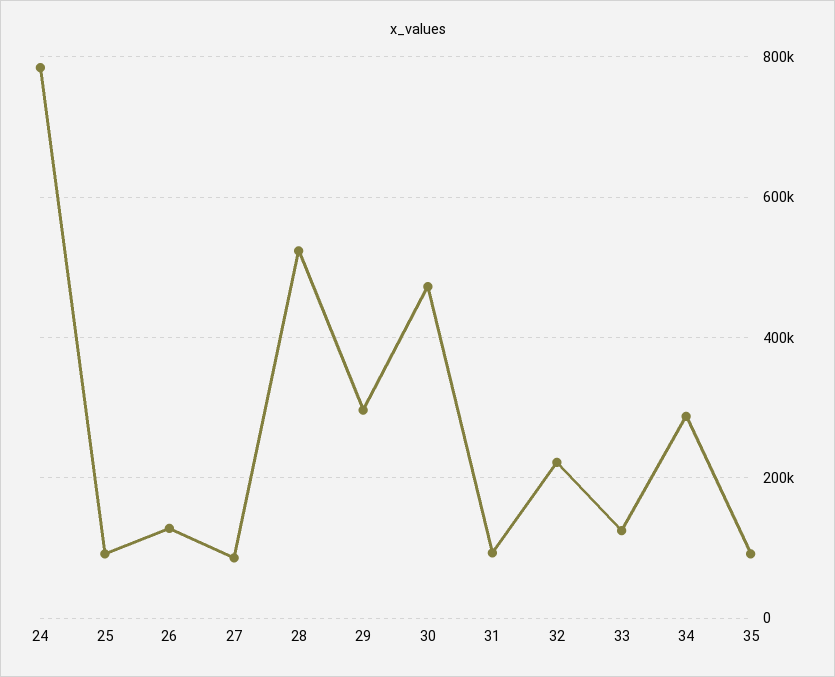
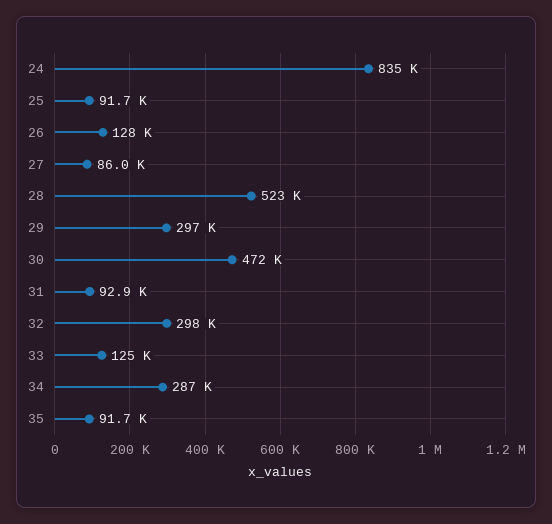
24: 780000 -> 835000
32: 220000 -> 298000

